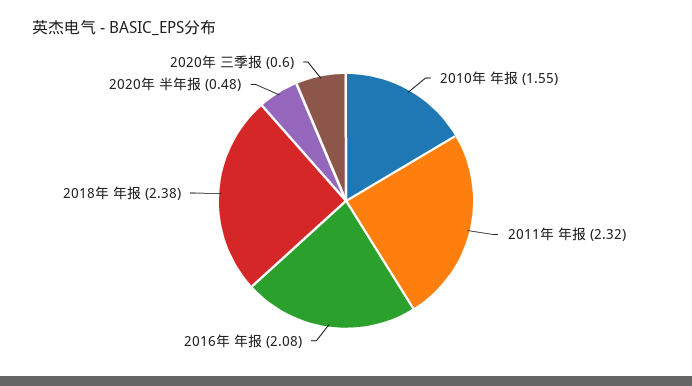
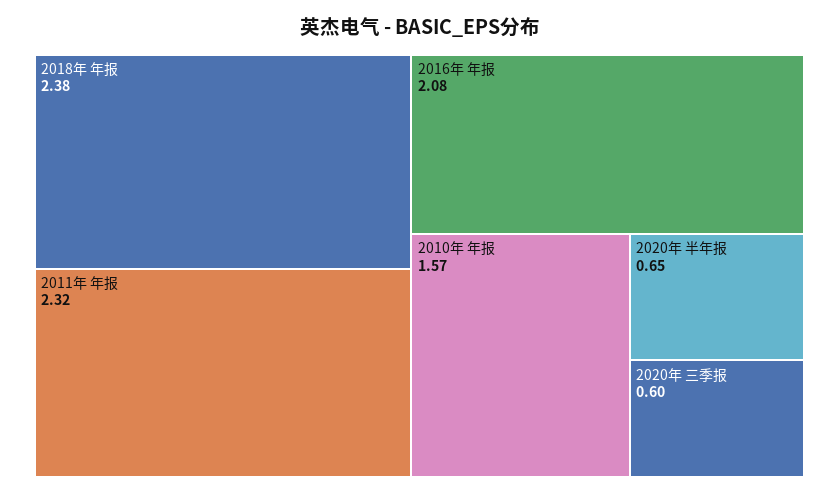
2010年 年报: 1.55 -> 1.57
2020年 半年报: 0.48 -> 0.65

